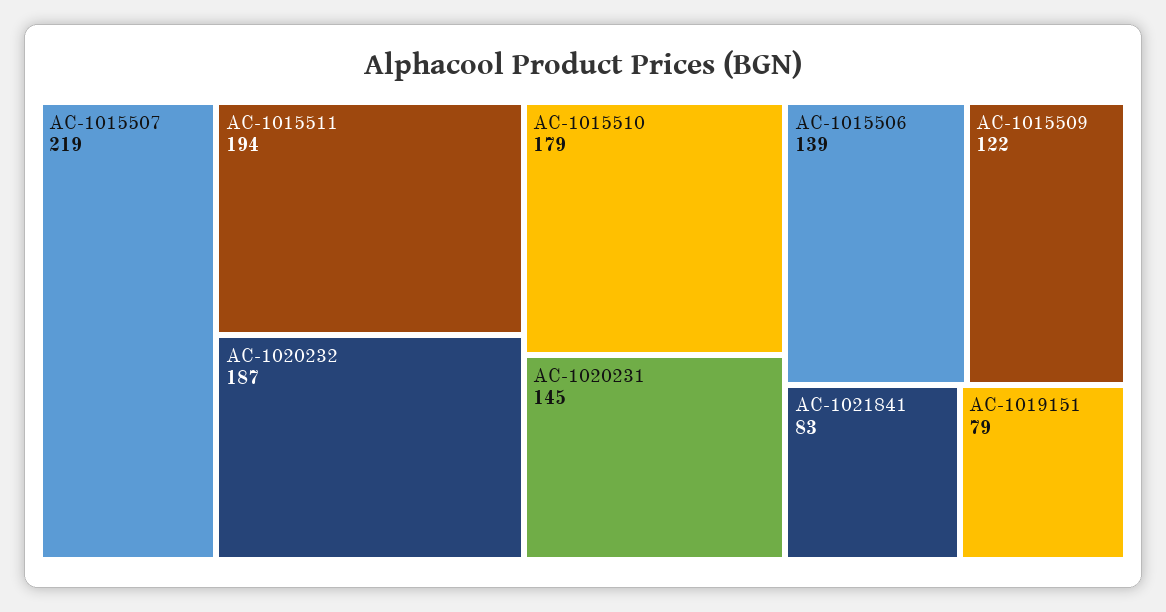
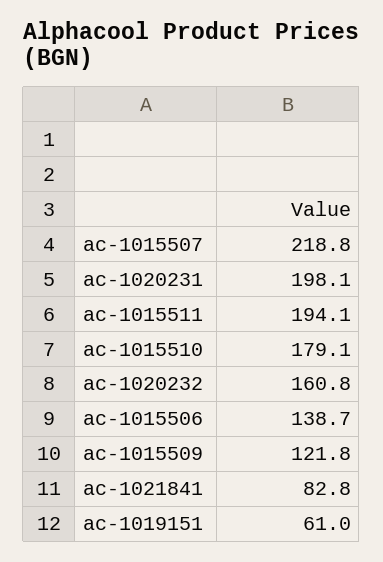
AC-1020232: 187 -> 160.8
AC-1020231: 145 -> 198.1
AC-1019151: 79 -> 61

